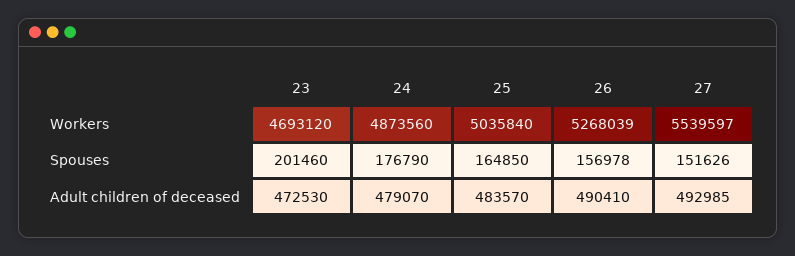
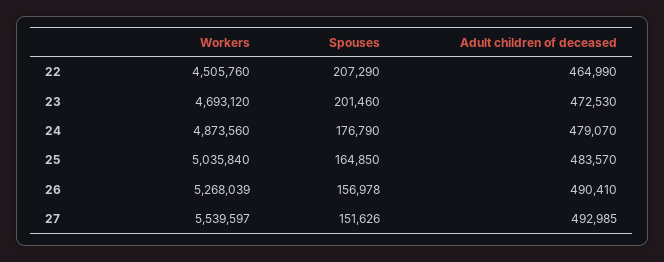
22, Workers: none -> 4505760
22, Spouses: none -> 207290
22, Adult children of deceased: none -> 464990

